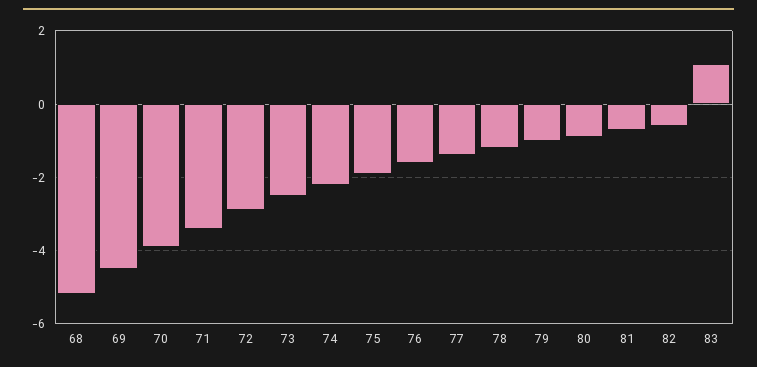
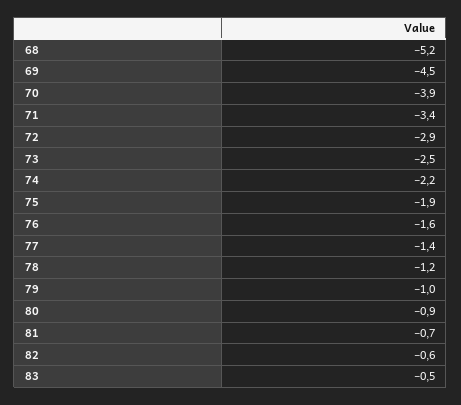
83: 1 -> -0.5

